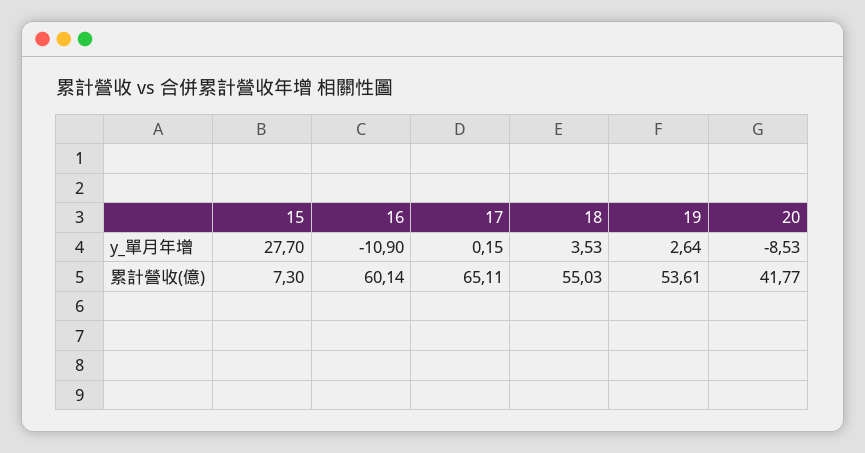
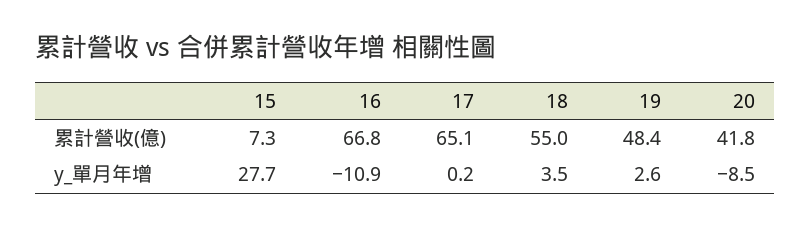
16, 累計營收(億): 60.14 -> 66.8
19, 累計營收(億): 53.61 -> 48.4

